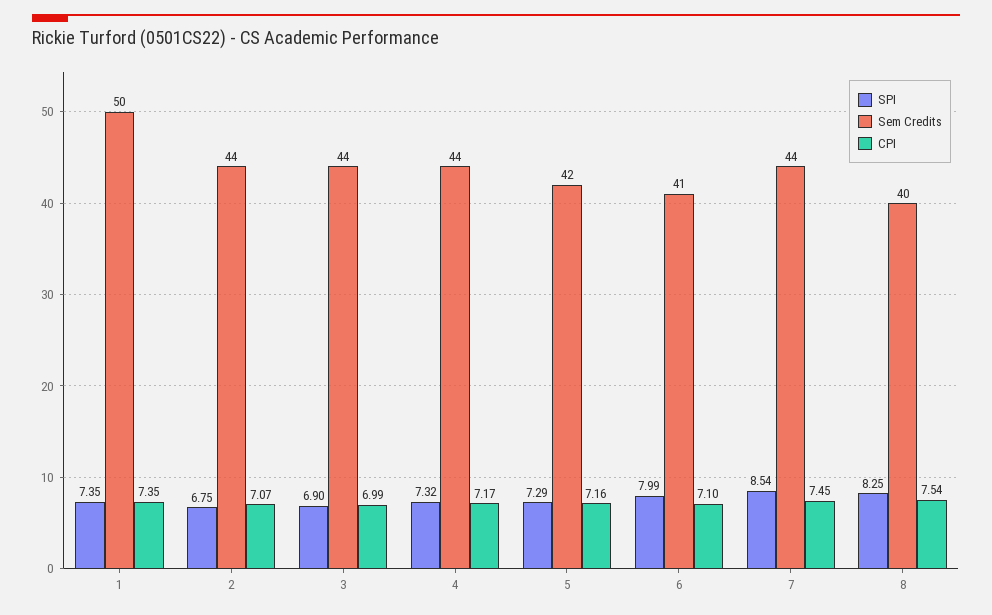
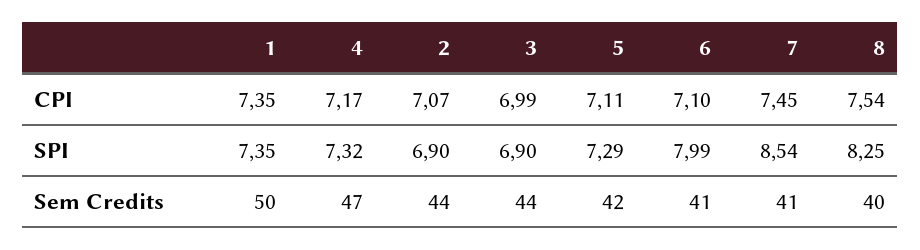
SPI, 2: 6.75 -> 6.9
Sem Credits, 4: 44 -> 47
CPI, 5: 7.16 -> 7.11
Sem Credits, 7: 44 -> 41

